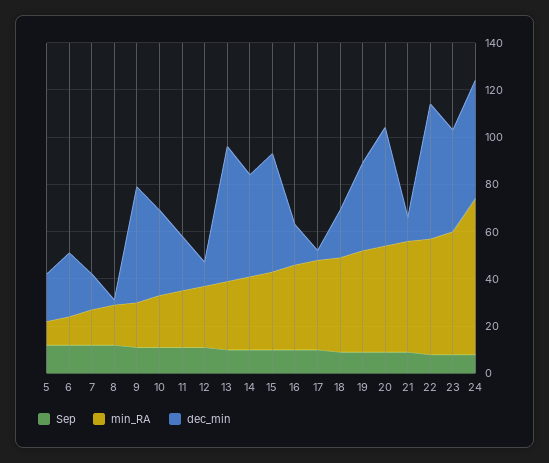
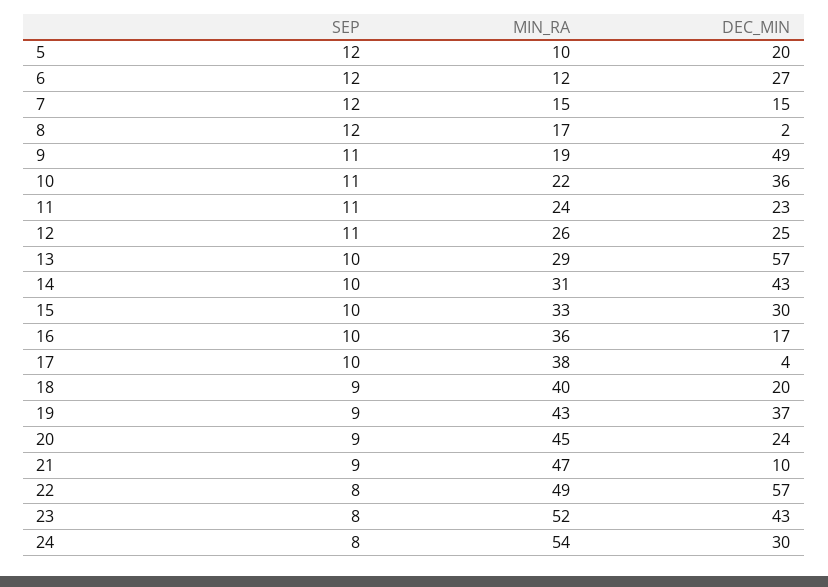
dec_min, 12: 10 -> 25
dec_min, 15: 50 -> 30
dec_min, 20: 50 -> 24
min_RA, 24: 65 -> 54
dec_min, 24: 50 -> 30

